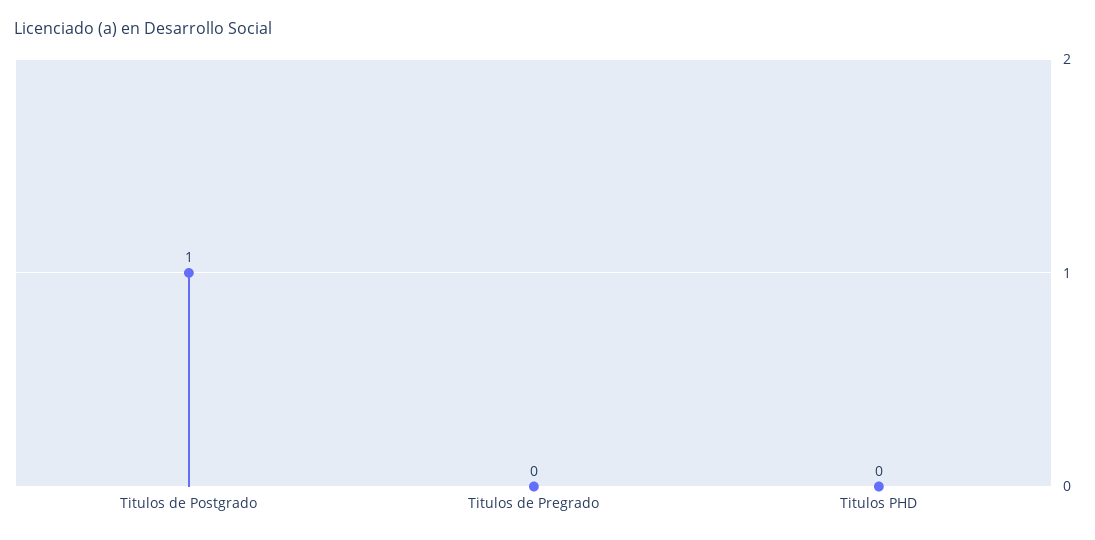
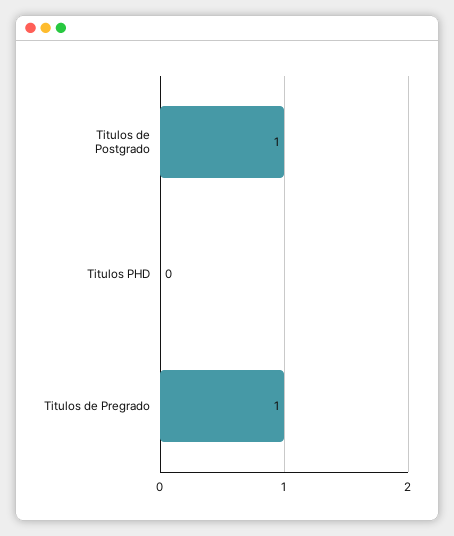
Titulos de Pregrado: 0 -> 1

